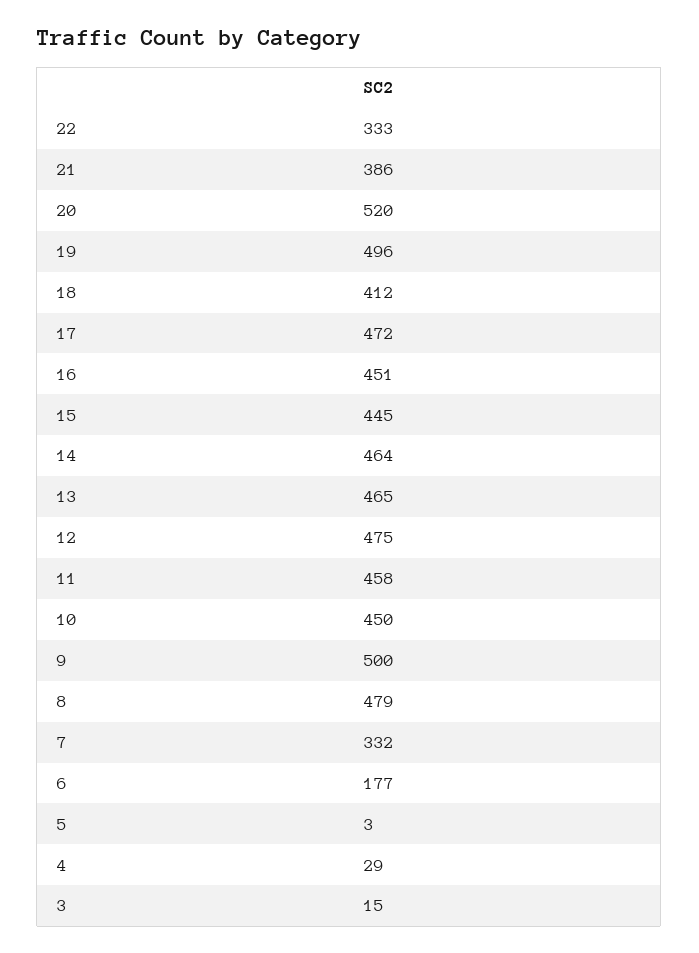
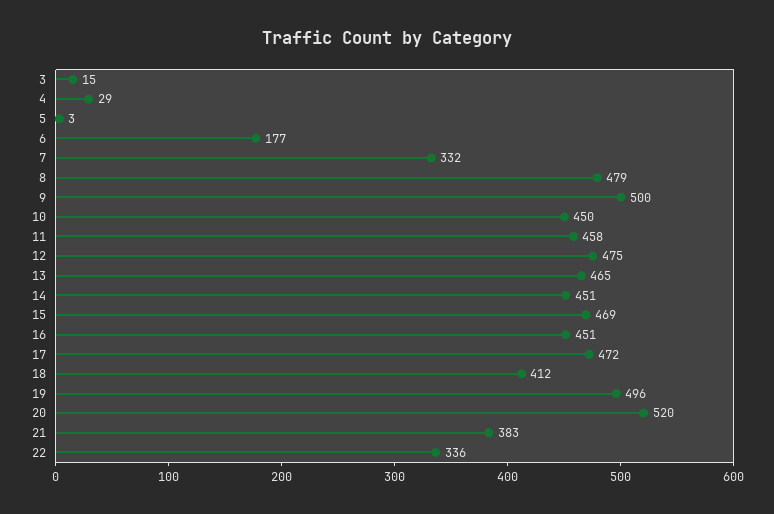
22: 333 -> 336
21: 386 -> 383
15: 445 -> 469
14: 464 -> 451

